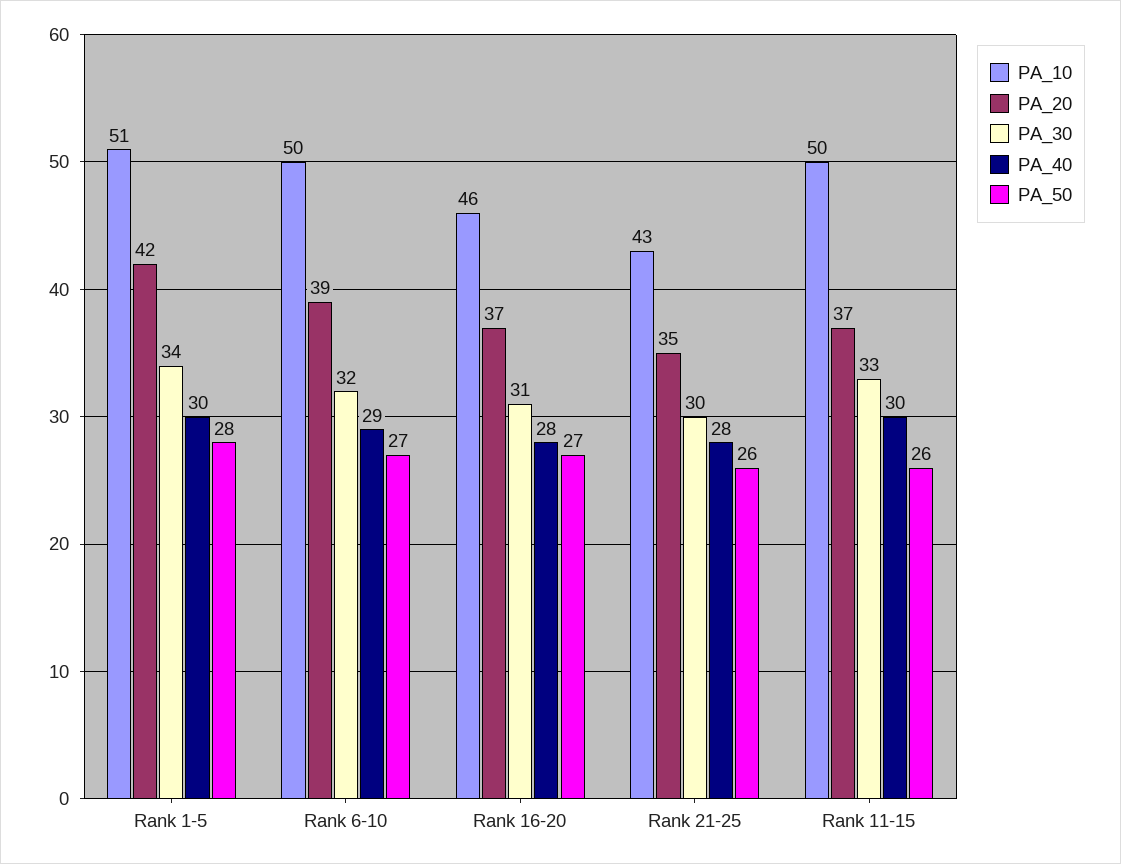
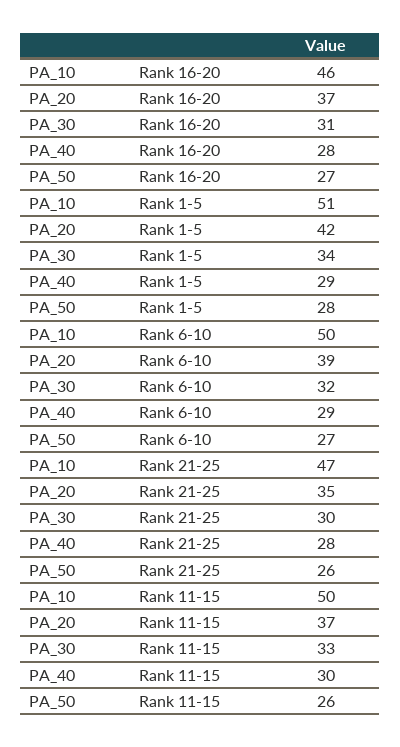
PA_40, Rank 1-5: 30 -> 29
PA_10, Rank 21-25: 43 -> 47

